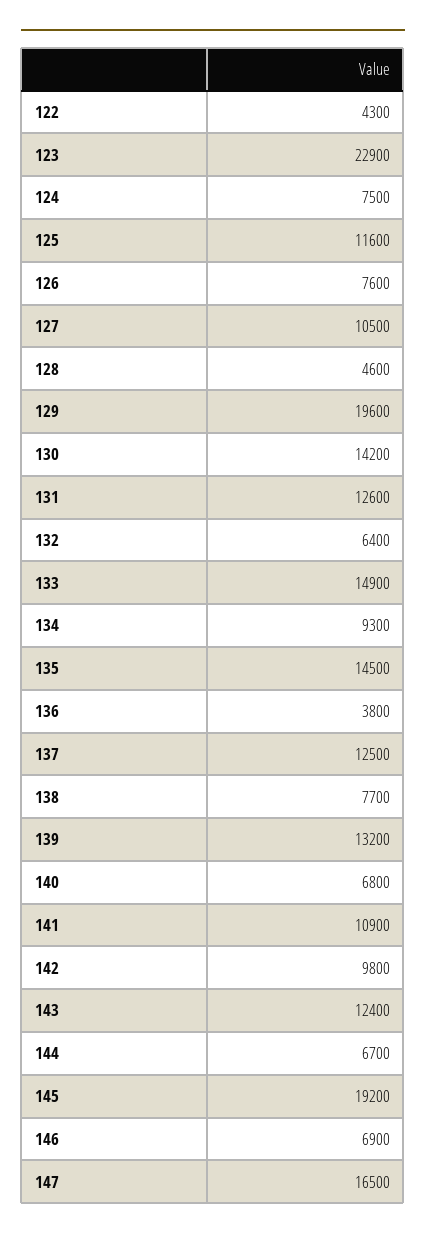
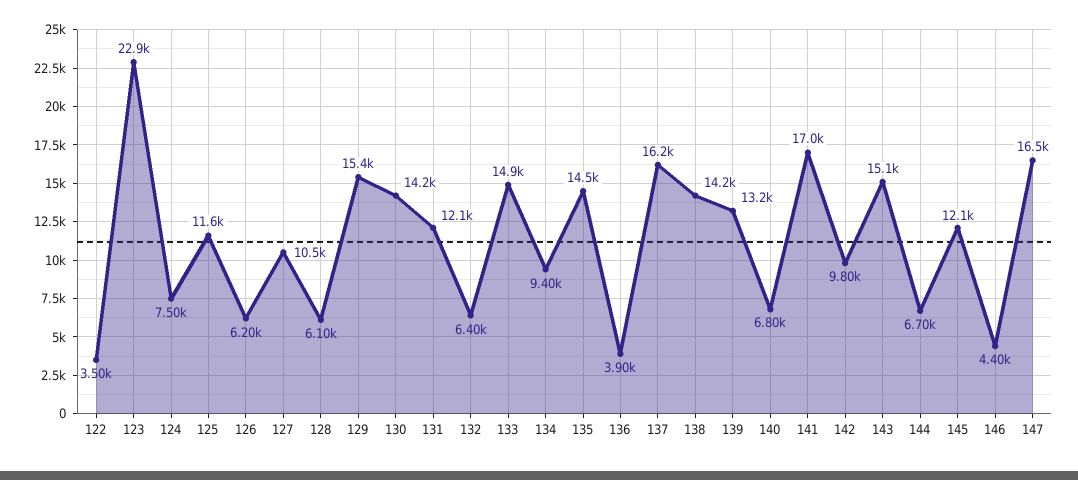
122: 4300 -> 3500
126: 7600 -> 6200
128: 4600 -> 6100
129: 19600 -> 15400
131: 12600 -> 12100
134: 9300 -> 9400
136: 3800 -> 3900
137: 12500 -> 16200
138: 7700 -> 14200
141: 10900 -> 17000
143: 12400 -> 15100
145: 19200 -> 12100
146: 6900 -> 4400

